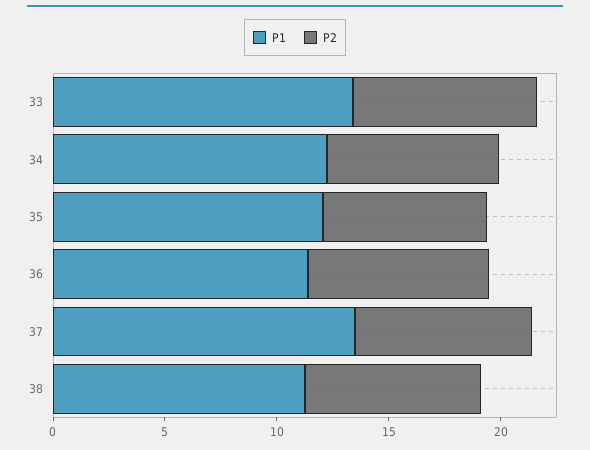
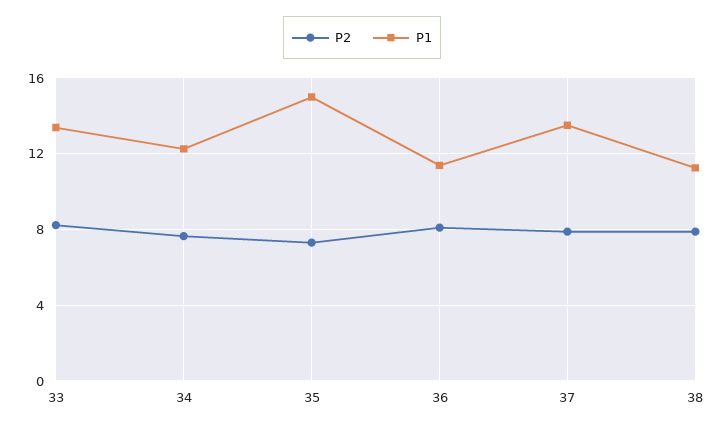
P1, 35: 12 -> 15

